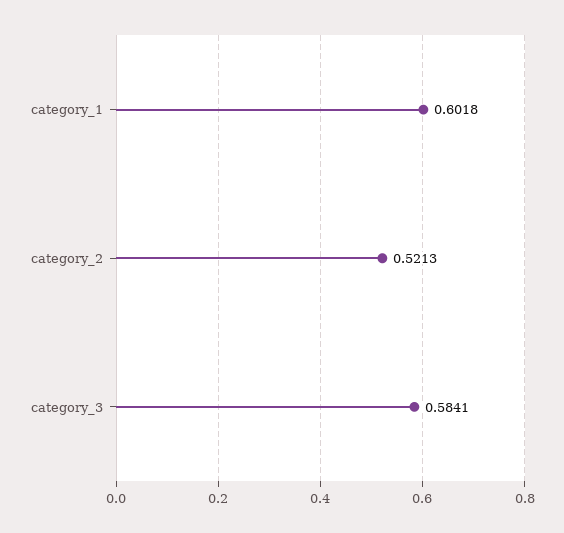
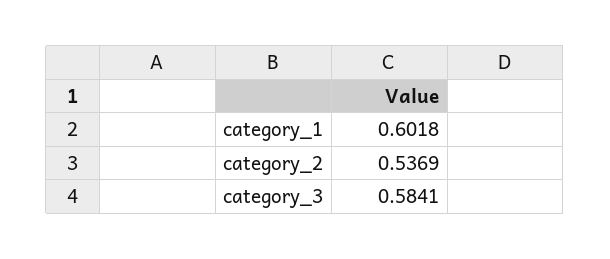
category_2: 0.5213 -> 0.5369

